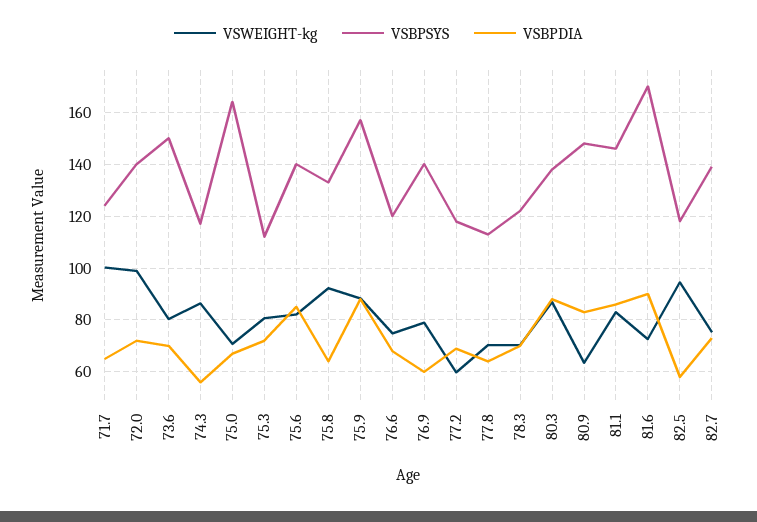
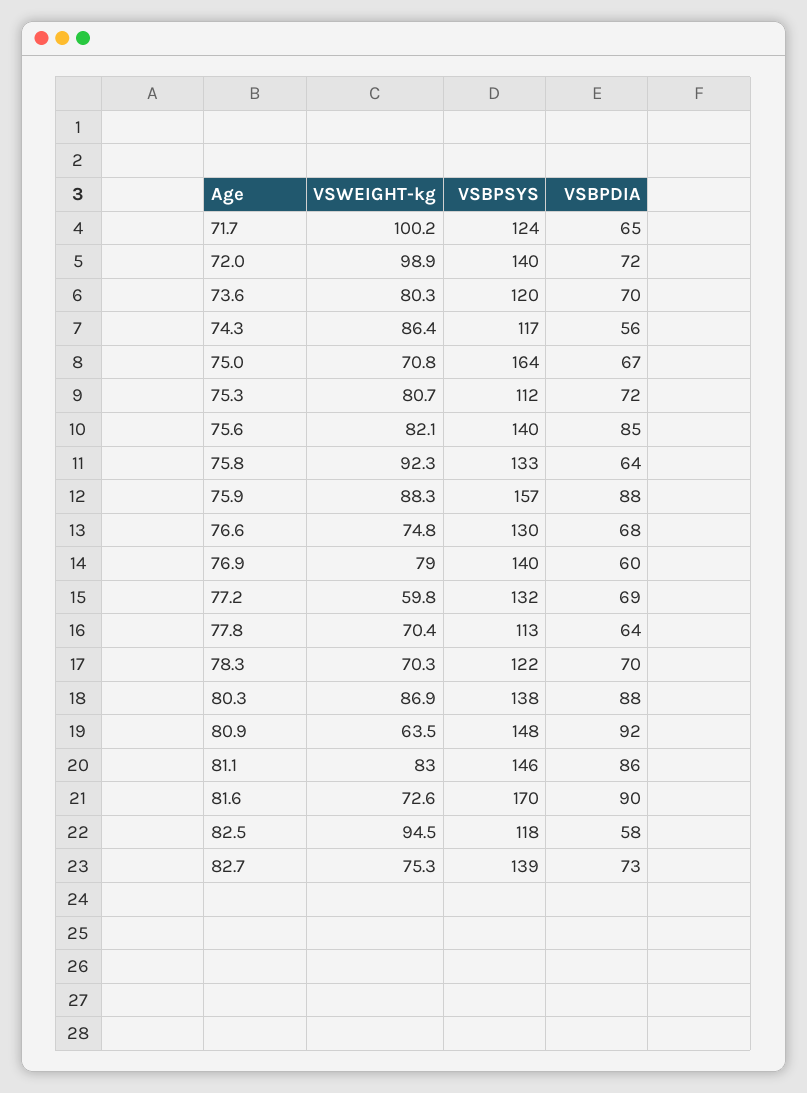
VSBPSYS, 73.6: 150 -> 120
VSBPSYS, 76.6: 120 -> 130
VSBPSYS, 77.2: 117.5 -> 132
VSBPDIA, 80.9: 82.5 -> 92

